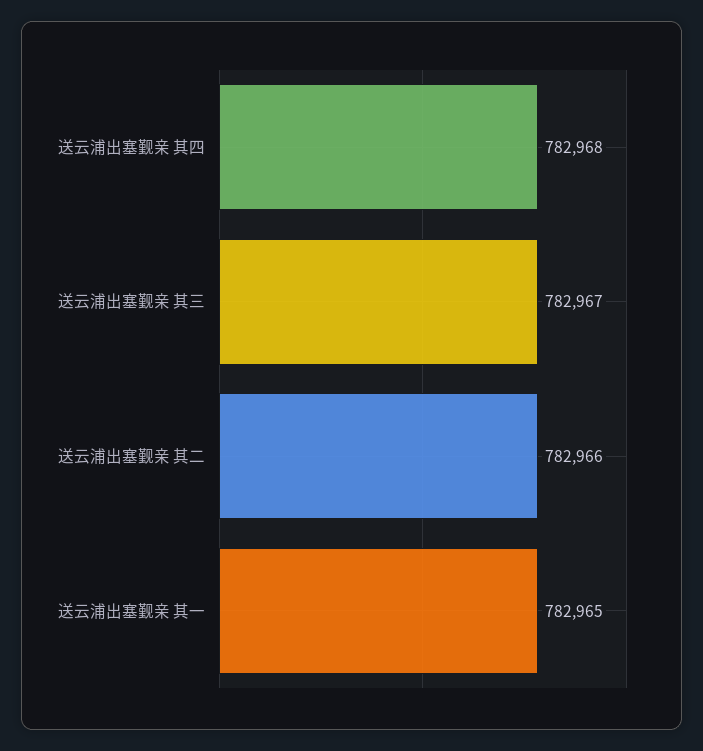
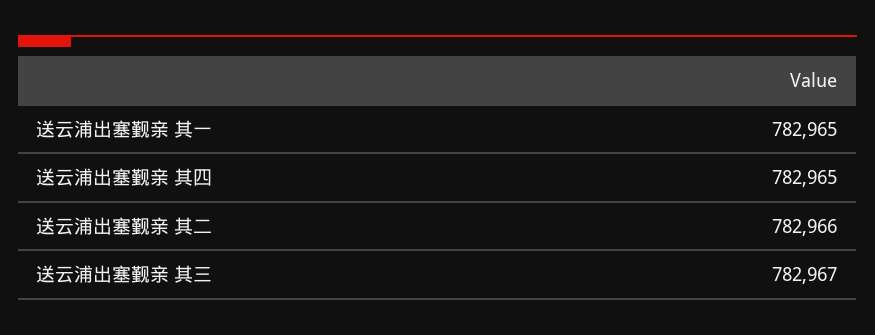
送云浦出塞觐亲 其四: 782968 -> 782965

